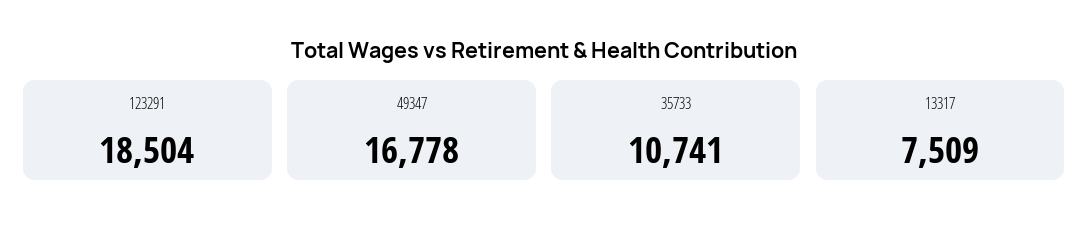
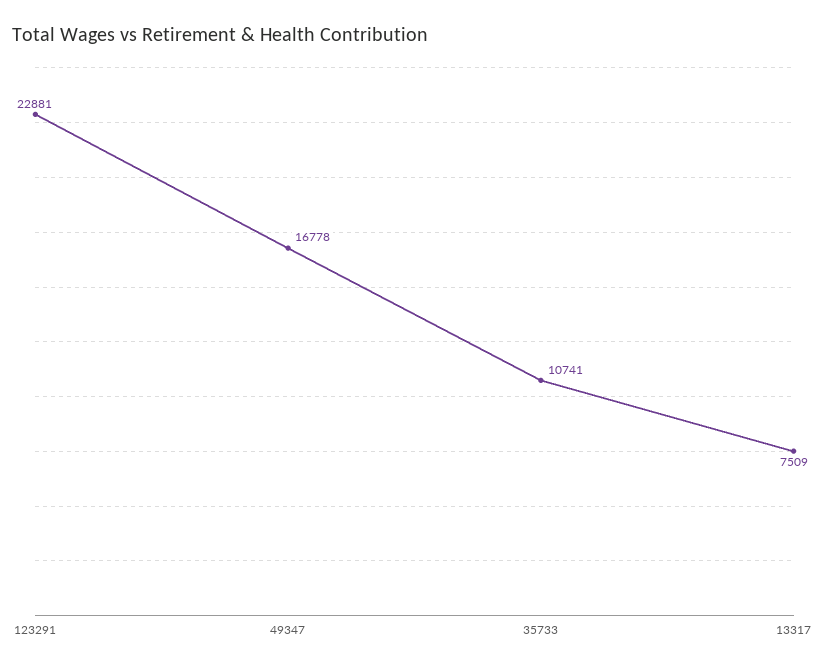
123291: 18504 -> 22881

